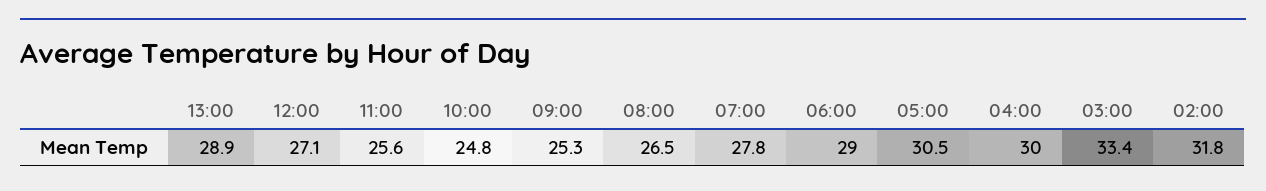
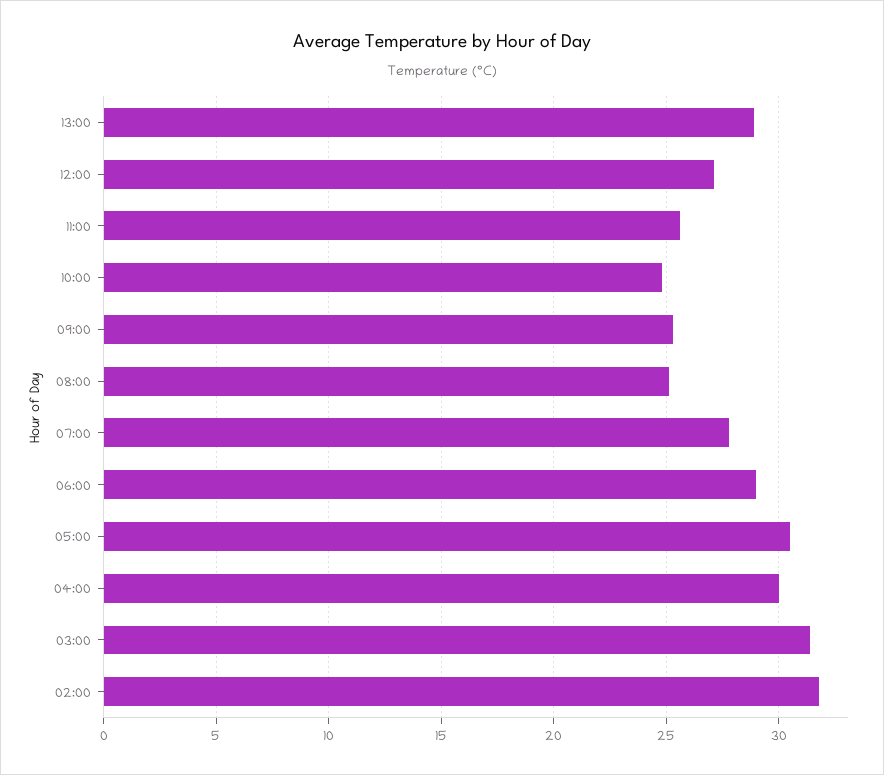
08:00: 26.5 -> 25
03:00: 33.4 -> 31.5

